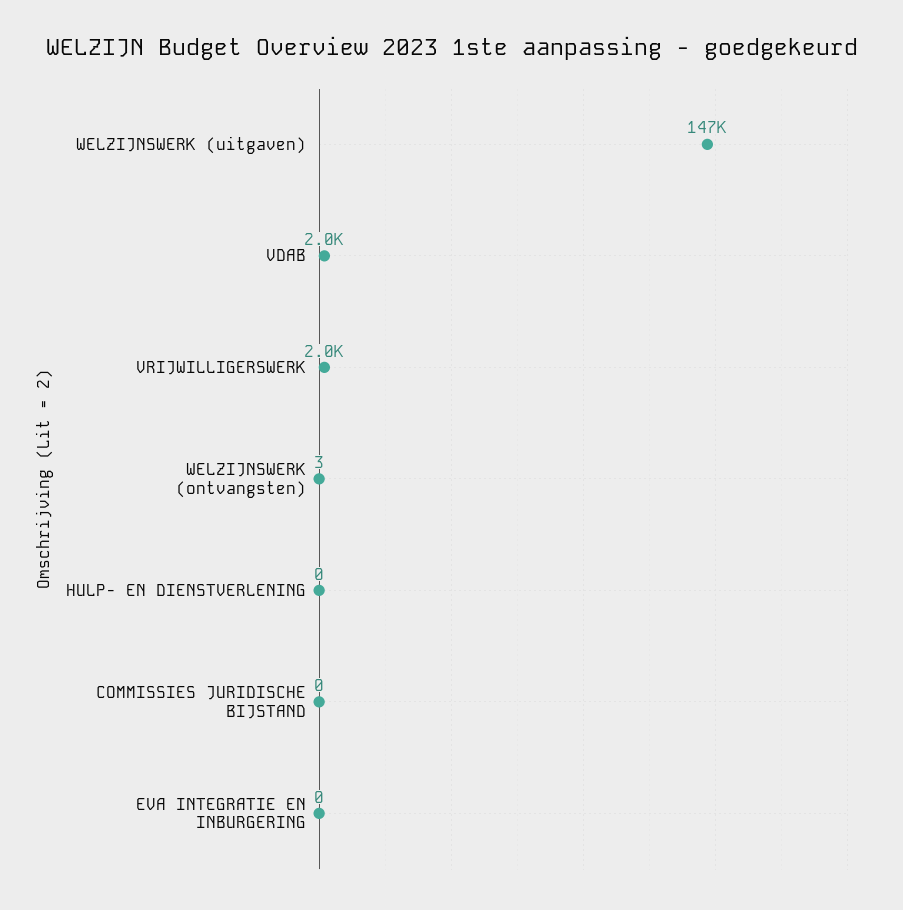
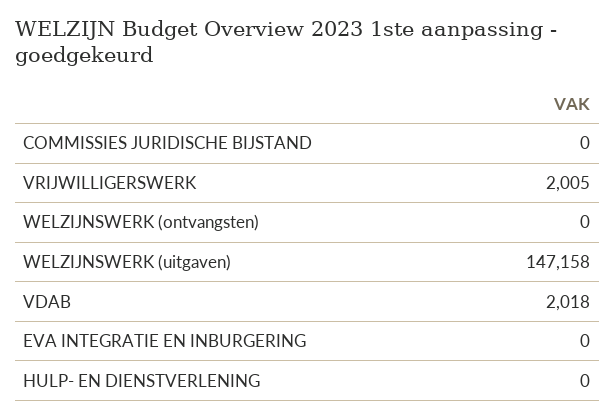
WELZIJNSWERK (ontvangsten): 3 -> 0

